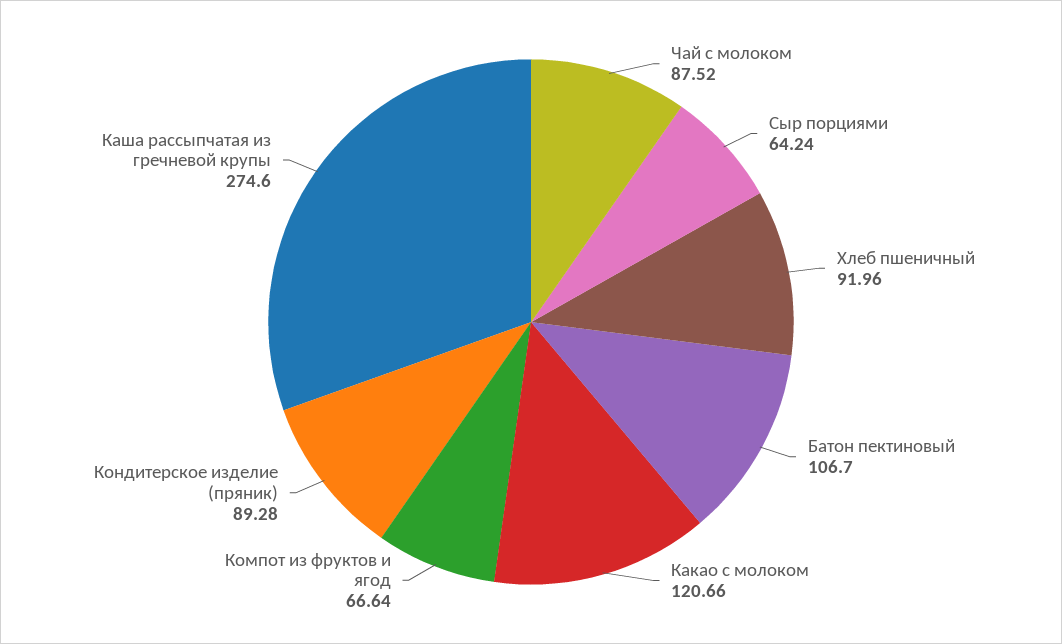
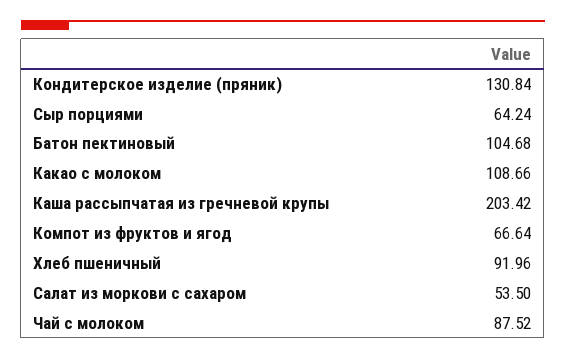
Батон пектиновый: 106.7 -> 104.68
Какао с молоком: 120.66 -> 108.66
Кондитерское изделие (пряник): 89.28 -> 130.84
Каша рассыпчатая из гречневой крупы: 274.6 -> 203.42
Салат из моркови с сахаром: none -> 53.5

